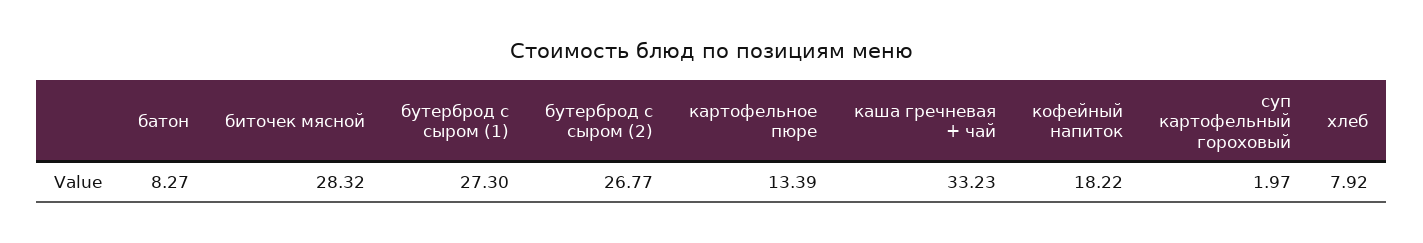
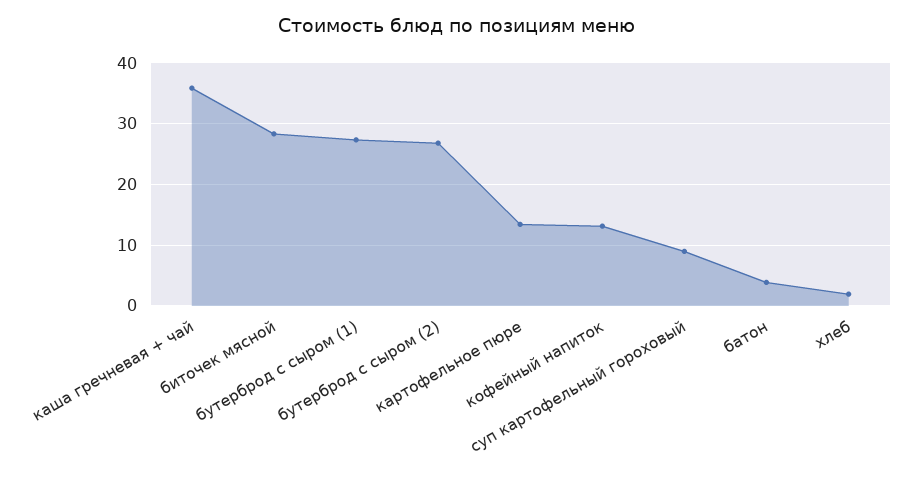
батон: 8.27 -> 4
каша гречневая + чай: 33.23 -> 36
кофейный напиток: 18.22 -> 13
суп картофельный гороховый: 1.97 -> 9
хлеб: 7.92 -> 2

